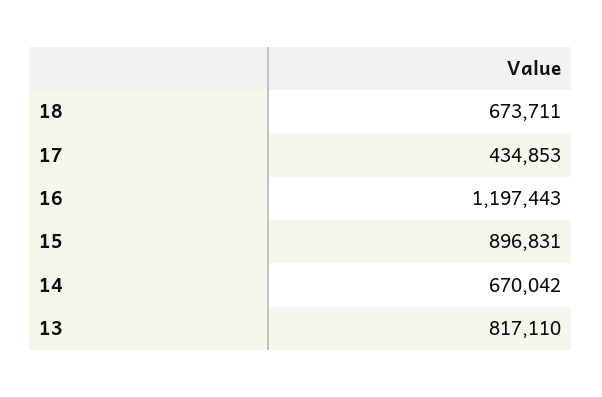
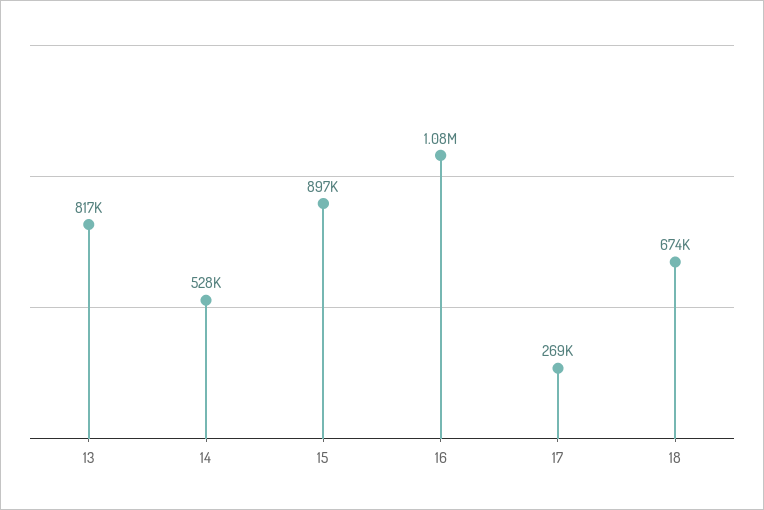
17: 434853 -> 269000
16: 1197443 -> 1080000
14: 670042 -> 528000

